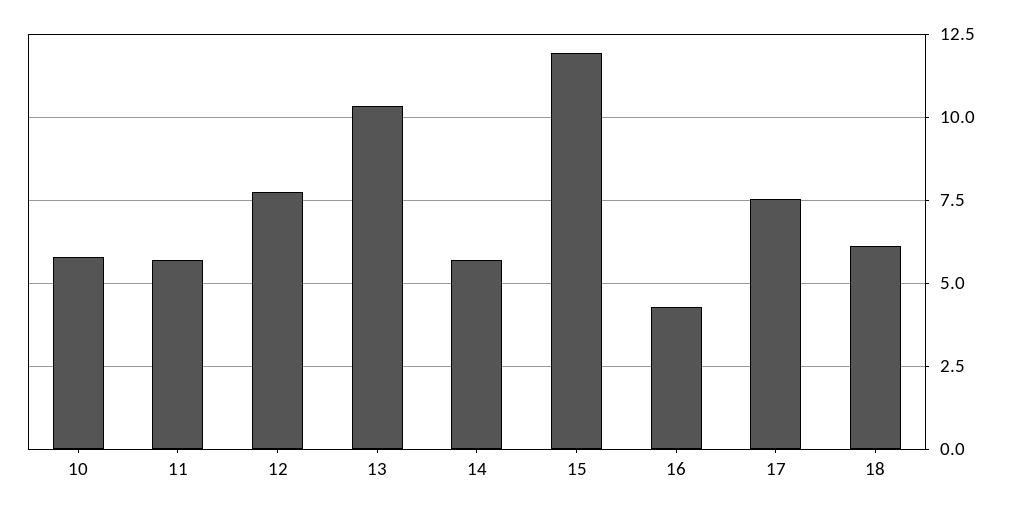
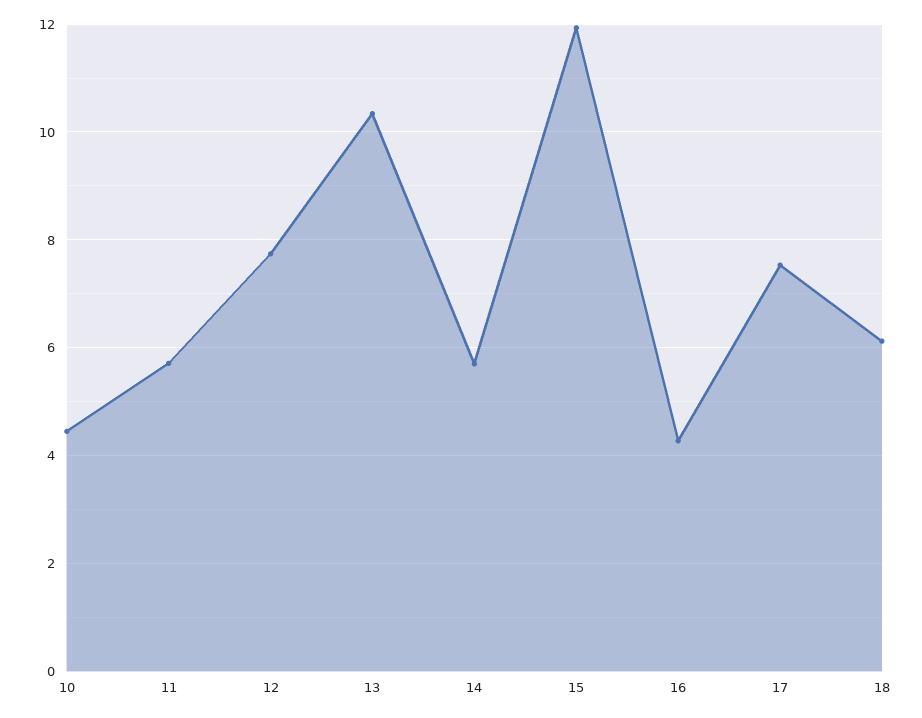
10: 5.75 -> 4.4

